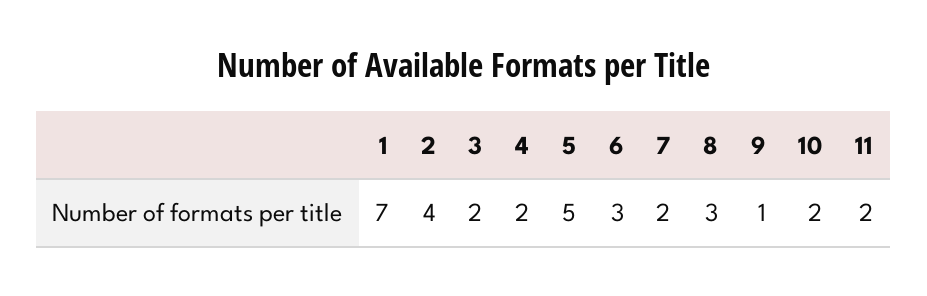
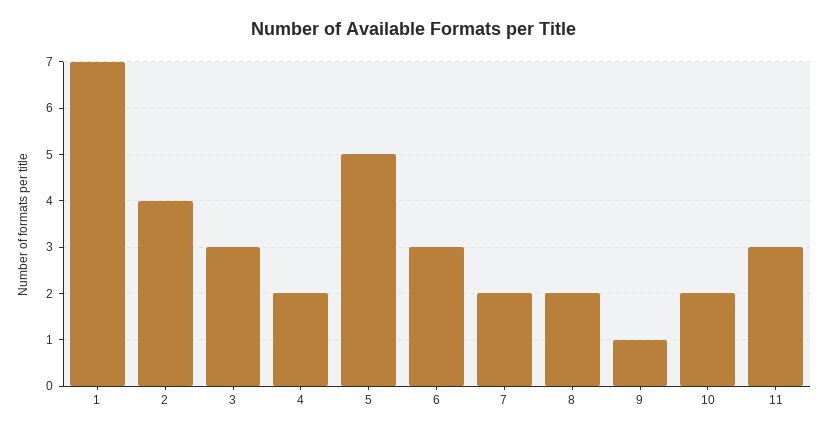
3: 2 -> 3
8: 3 -> 2
11: 2 -> 3

